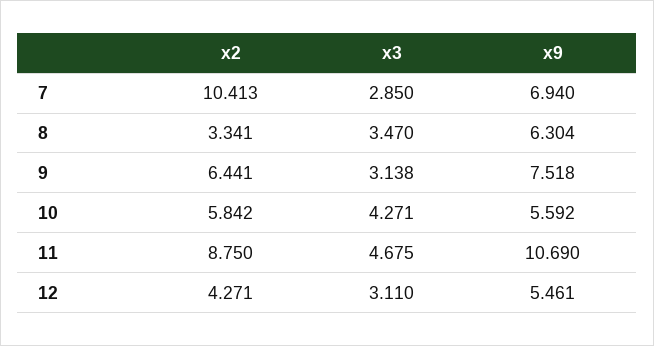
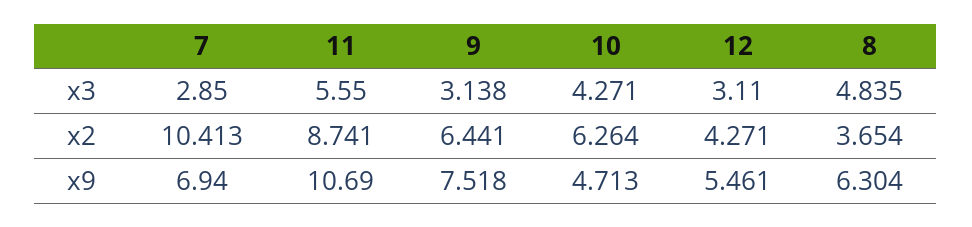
x2, 8: 3.341 -> 3.654
x3, 8: 3.47 -> 4.835
x2, 10: 5.842 -> 6.264
x9, 10: 5.592 -> 4.713
x2, 11: 8.75 -> 8.741
x3, 11: 4.675 -> 5.55

